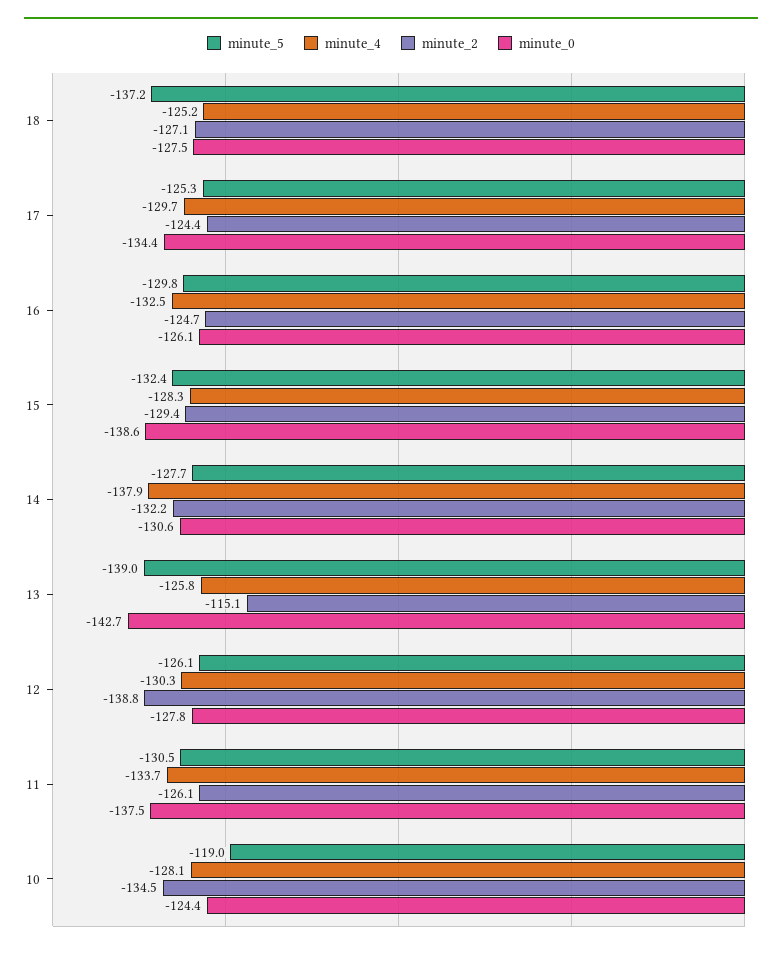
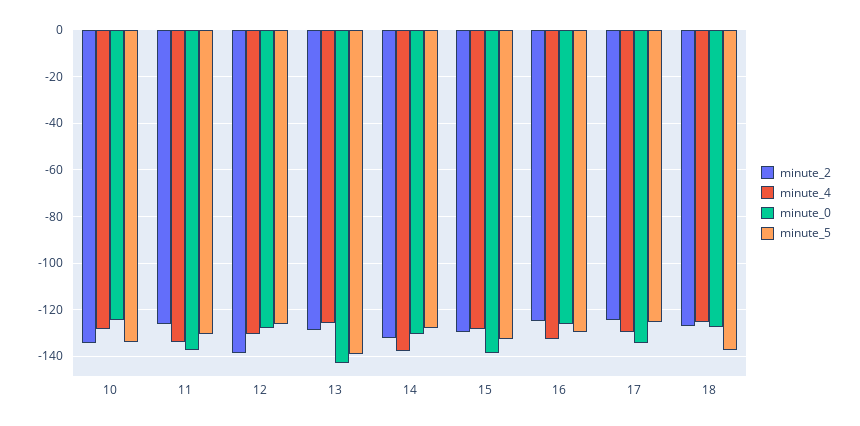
minute_2, 13: -115.1 -> -130
minute_5, 10: -119 -> -135

